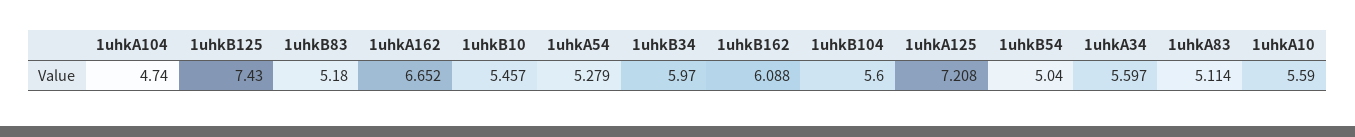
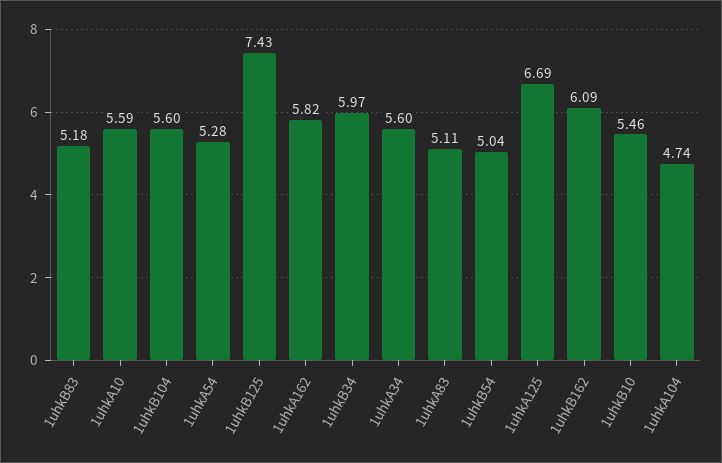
1uhkA162: 6.652 -> 5.82
1uhkA125: 7.208 -> 6.69

